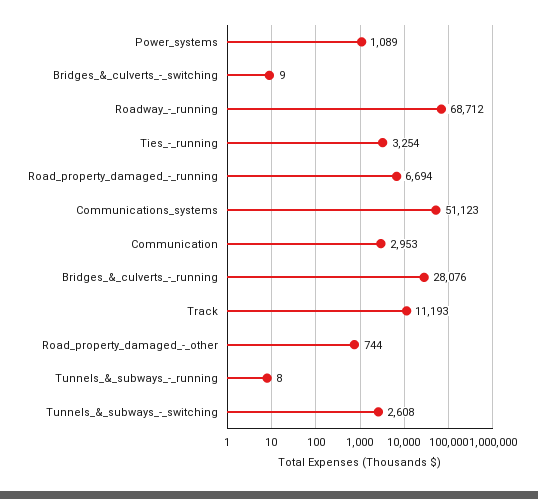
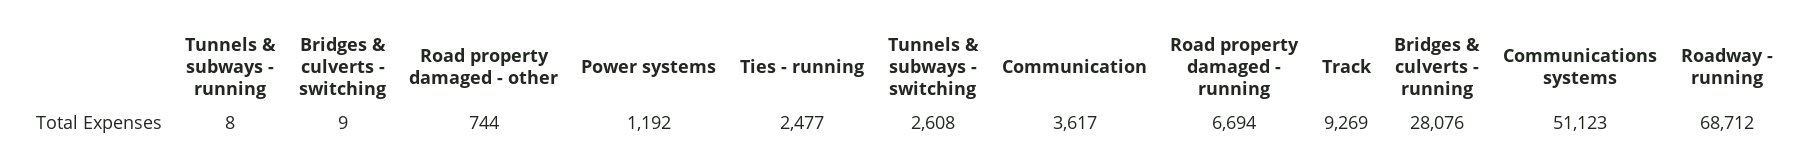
Power_systems: 1089 -> 1192
Ties_-_running: 3254 -> 2477
Communication: 2953 -> 3617
Track: 11193 -> 9269

